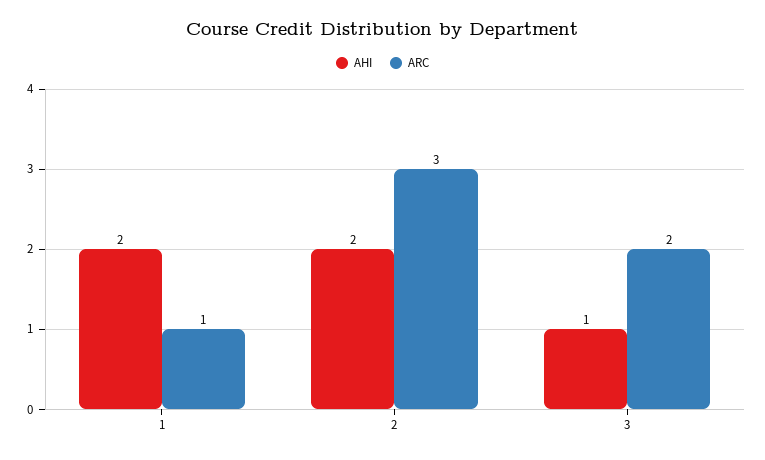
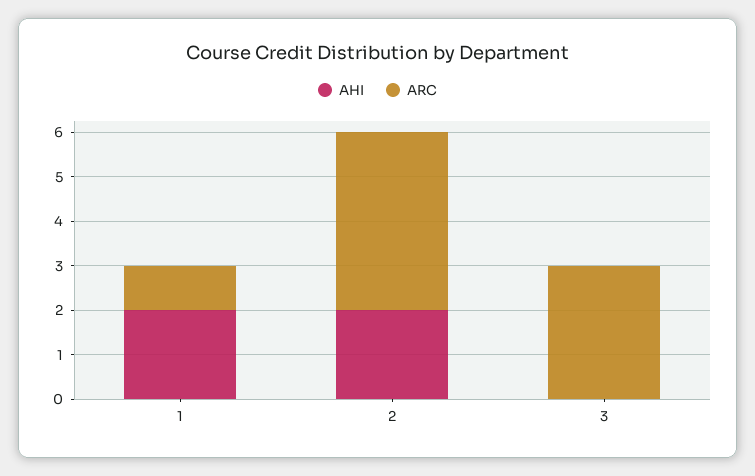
ARC, 2: 3 -> 4
AHI, 3: 1 -> 0
ARC, 3: 2 -> 3

